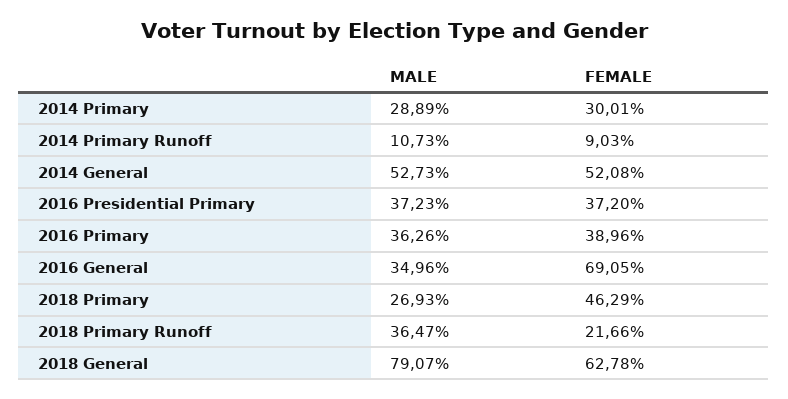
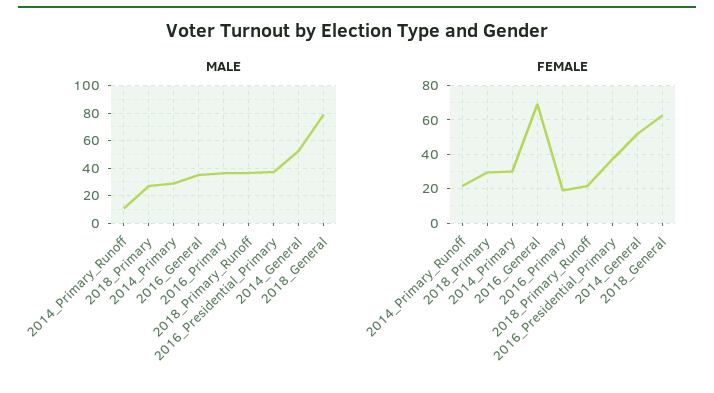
FEMALE, 2014 Primary Runoff: 9.03 -> 20
FEMALE, 2016 Primary: 38.96 -> 20
FEMALE, 2018 Primary: 46.29 -> 30

